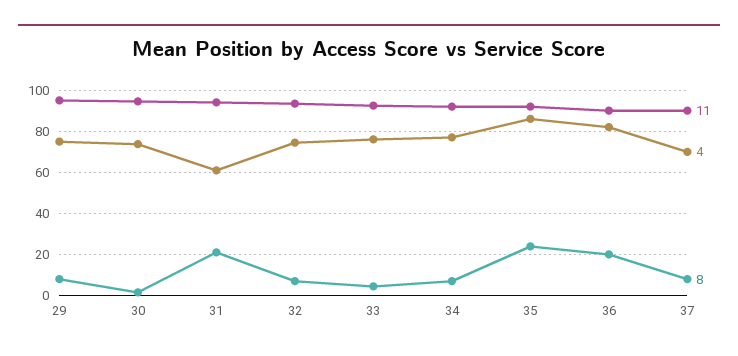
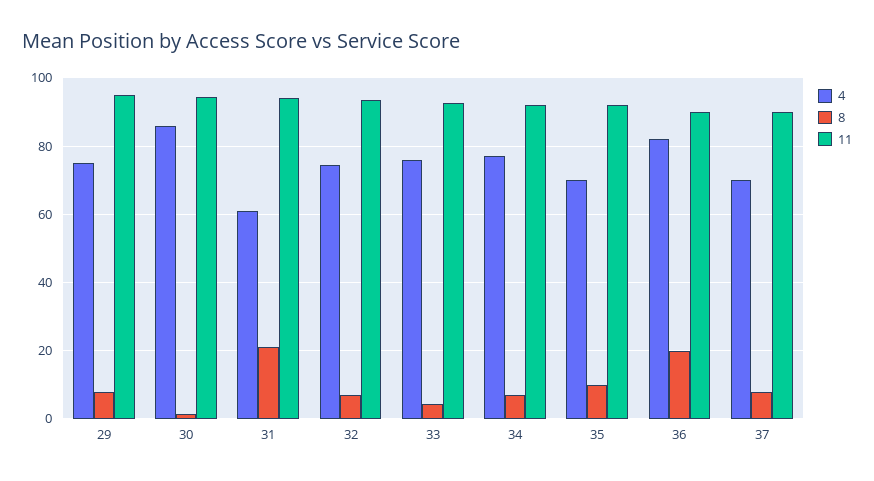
4, 30: 75 -> 86
4, 35: 85 -> 70
8, 35: 25 -> 10

